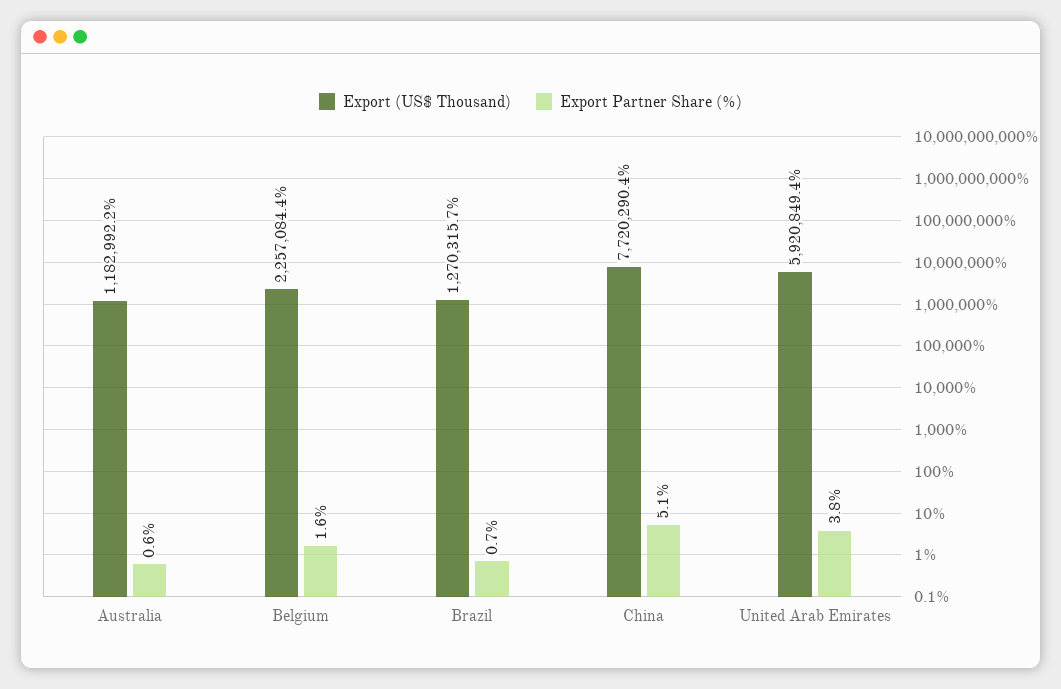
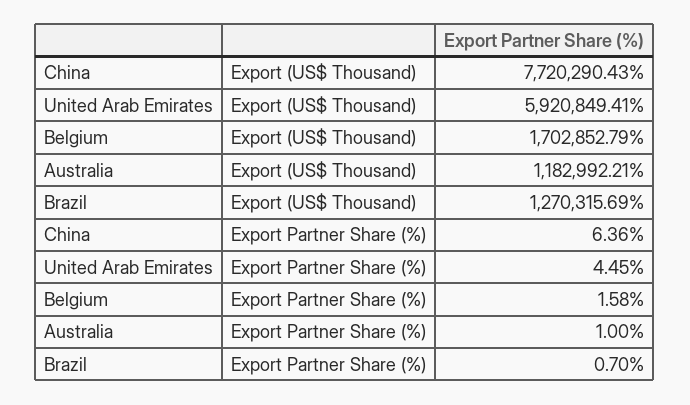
Export Partner Share (%), Australia: 0.6 -> 1
Export (US$ Thousand), Belgium: 2257084.4 -> 1702852.79
Export Partner Share (%), China: 5.1 -> 6.36
Export Partner Share (%), United Arab Emirates: 3.8 -> 4.45

